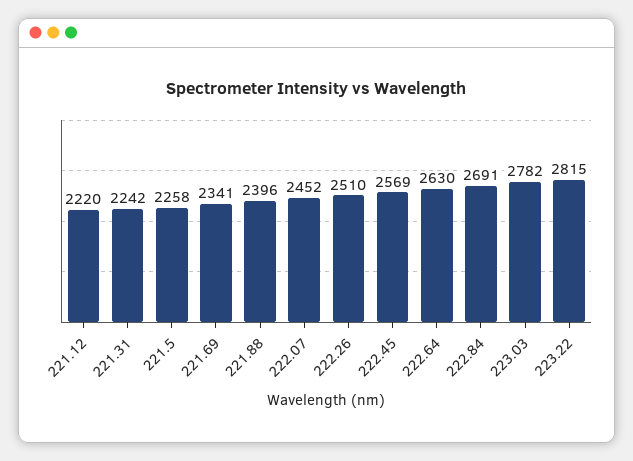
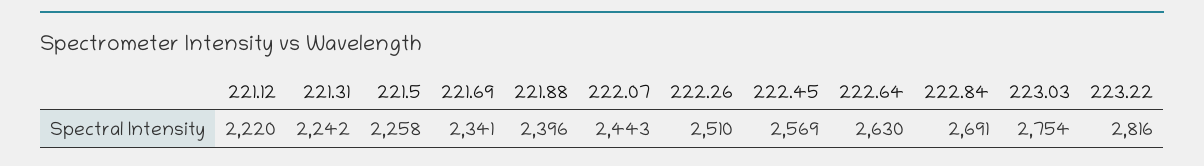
222.07: 2452 -> 2443
223.03: 2782 -> 2754
223.22: 2815 -> 2816

